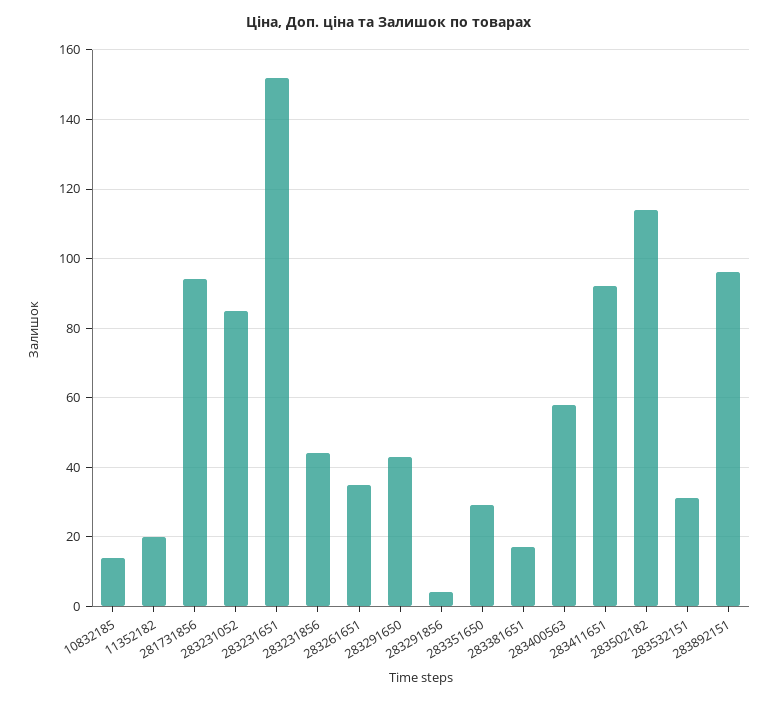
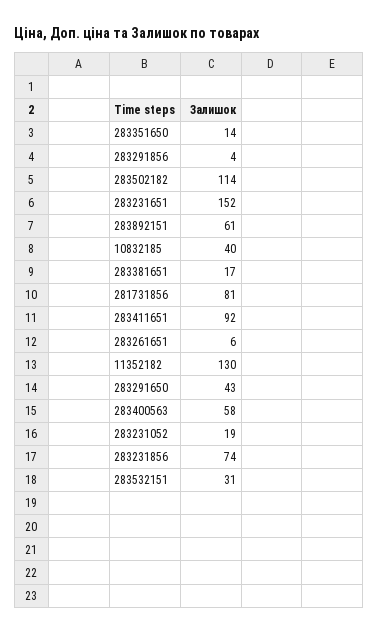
10832185: 15 -> 40
11352182: 20 -> 130
281731856: 95 -> 81
283231052: 85 -> 19
283231856: 45 -> 74
283261651: 35 -> 6
283351650: 30 -> 14
283892151: 95 -> 61

